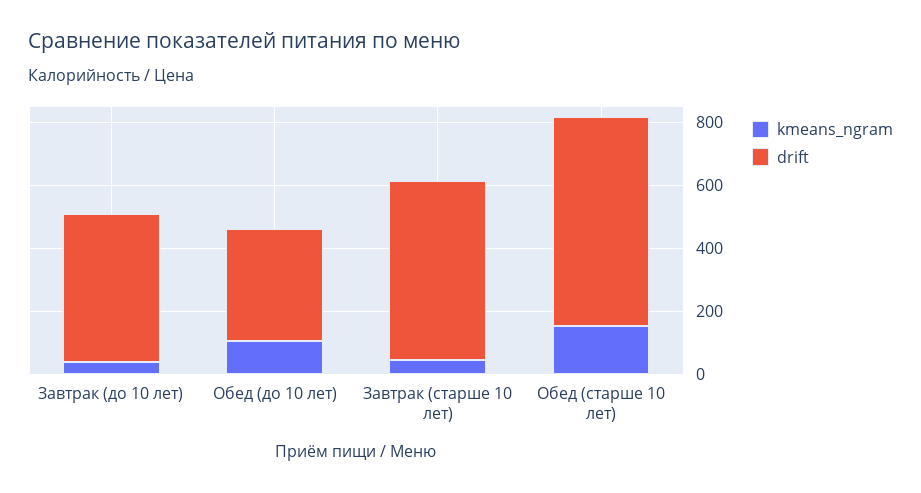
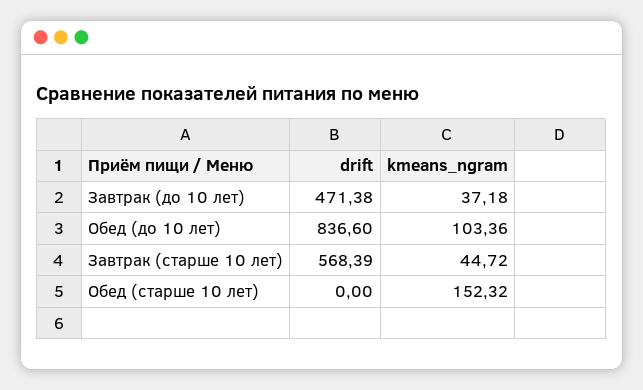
drift, Обед (до 10 лет): 350 -> 836.6
drift, Обед (старше 10 лет): 650 -> 0

